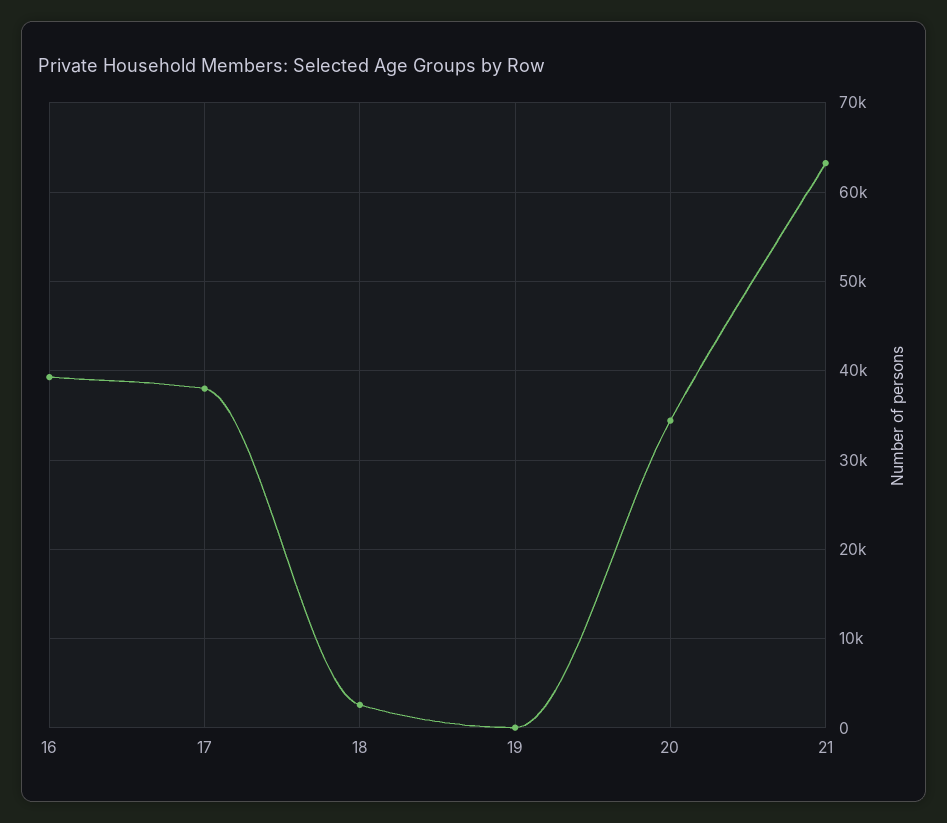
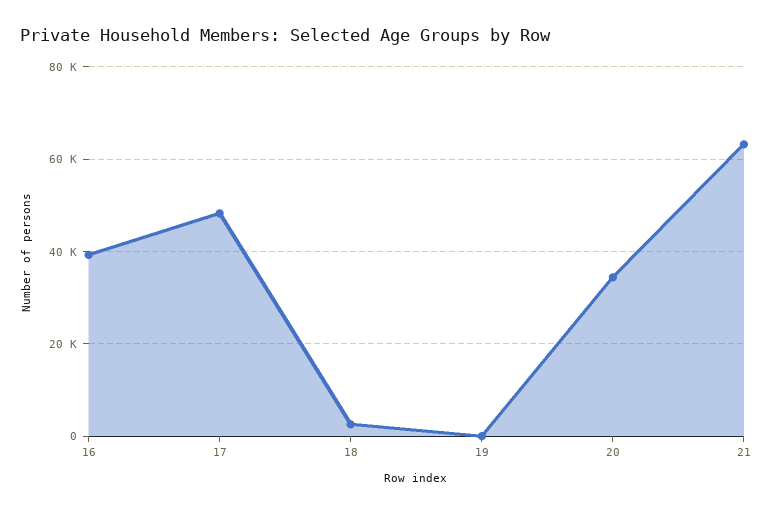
17: 38000 -> 48000

